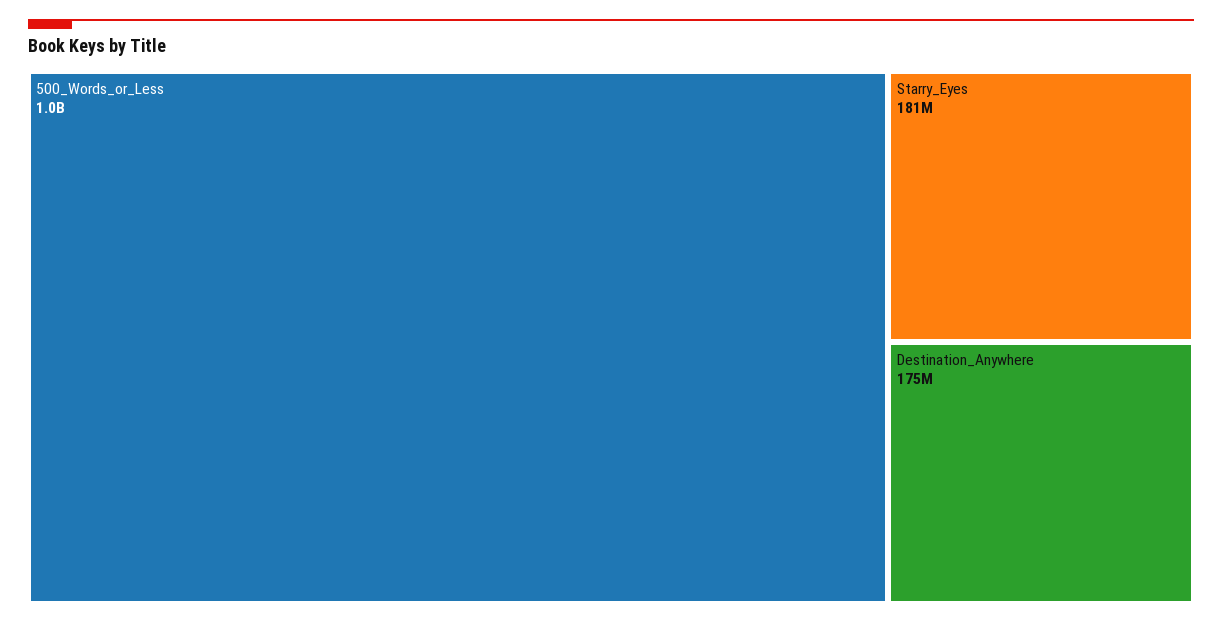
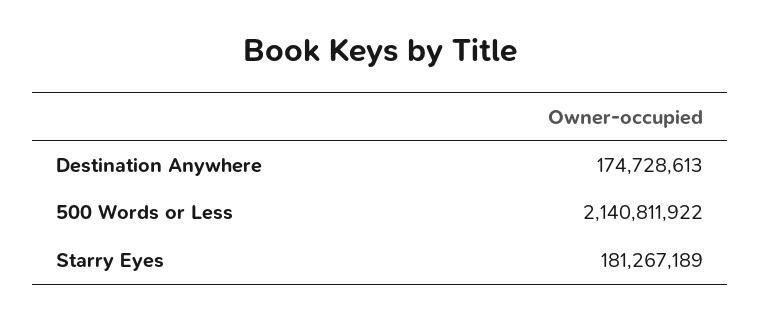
500_Words_or_Less: 1000000000 -> 2140811922

